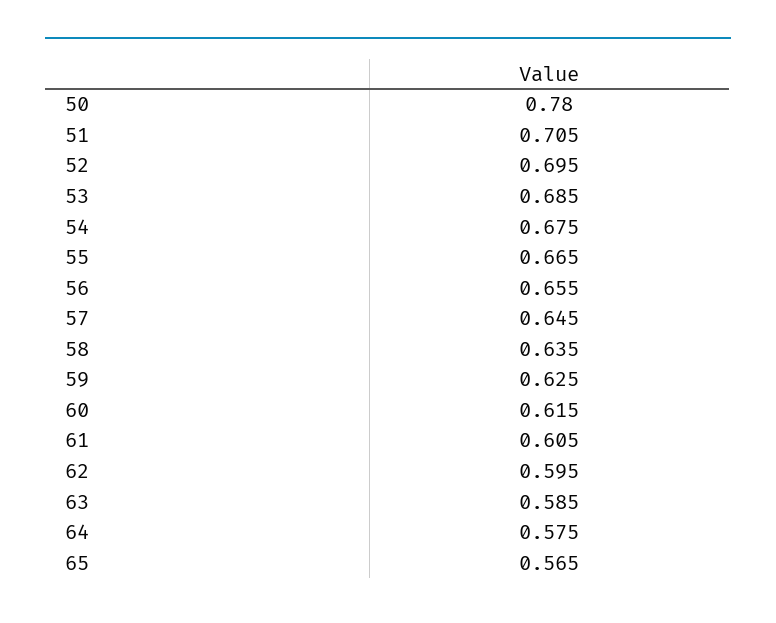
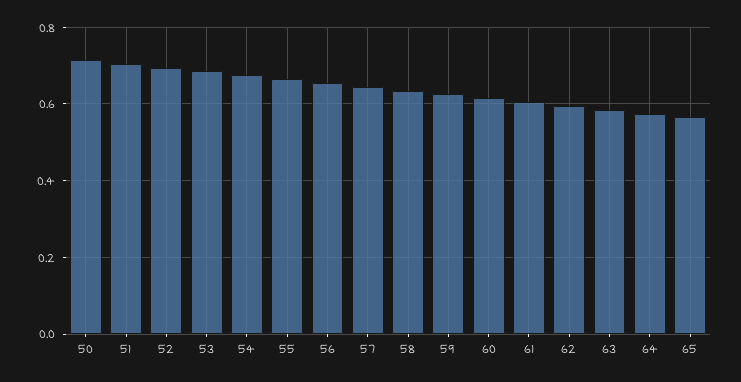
50: 0.78 -> 0.72

